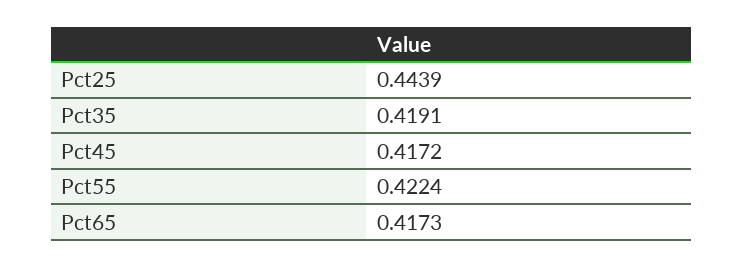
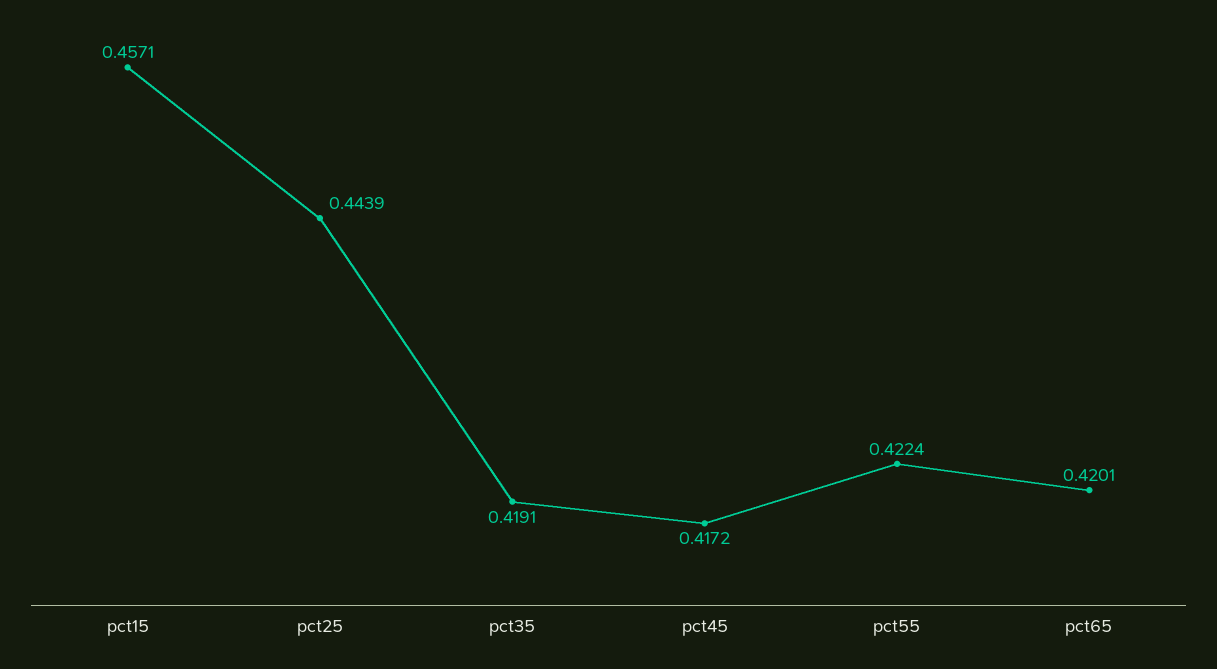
Pct65: 0.4173 -> 0.4201
pct15: none -> 0.4571

